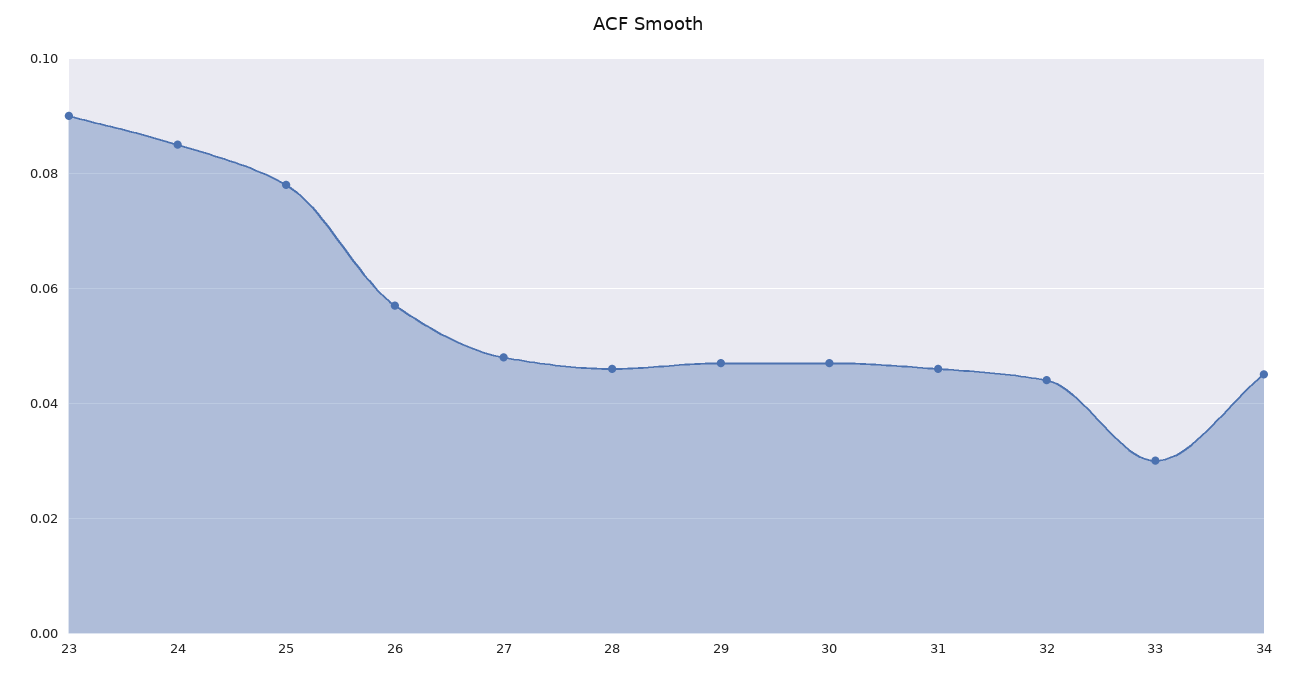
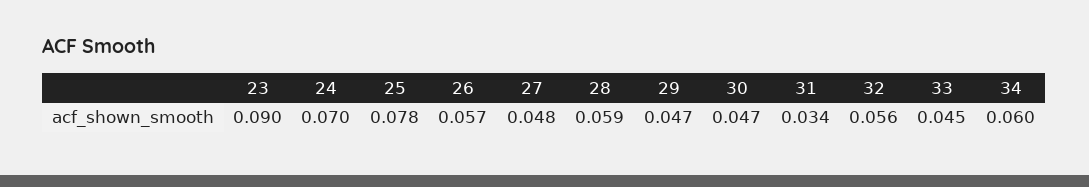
24: 0.085 -> 0.07
28: 0.045 -> 0.059
31: 0.045 -> 0.034
32: 0.045 -> 0.056
33: 0.03 -> 0.045
34: 0.045 -> 0.06

